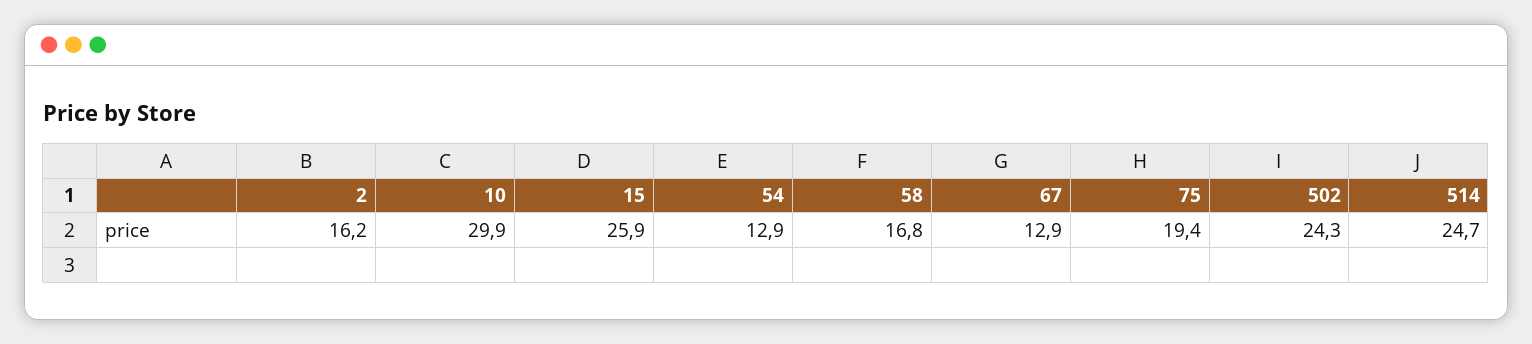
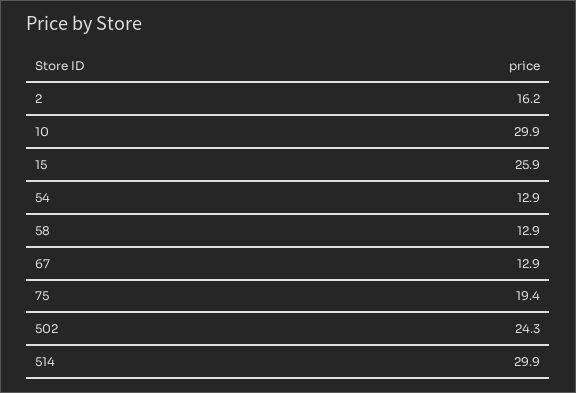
58: 16.8 -> 12.9
514: 24.7 -> 29.9

